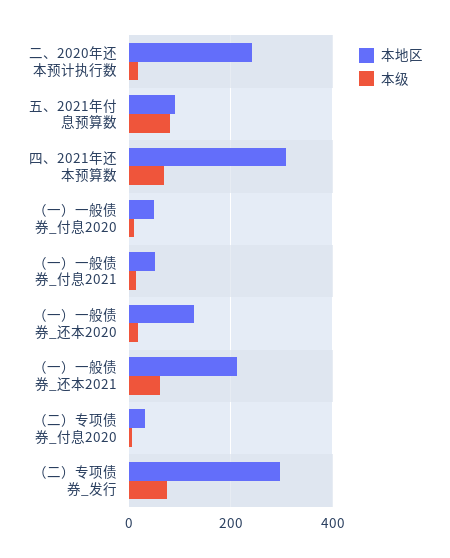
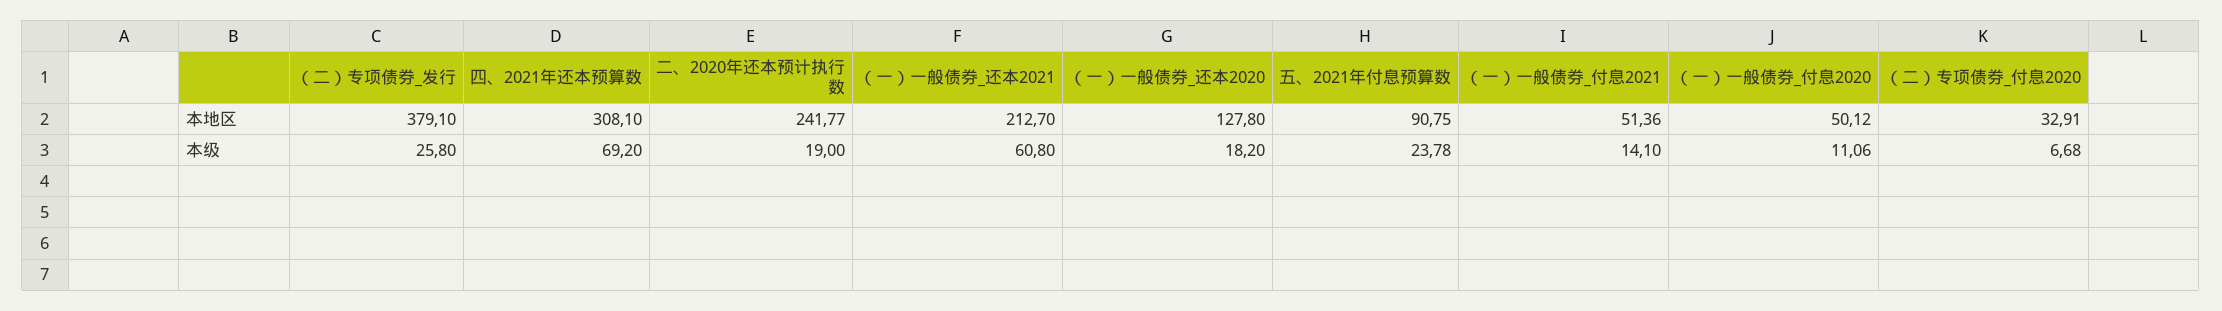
本级, 五、2021年付息预算数: 80 -> 23.78
本地区, （二）专项债券_发行: 300 -> 379.1
本级, （二）专项债券_发行: 80 -> 25.8

